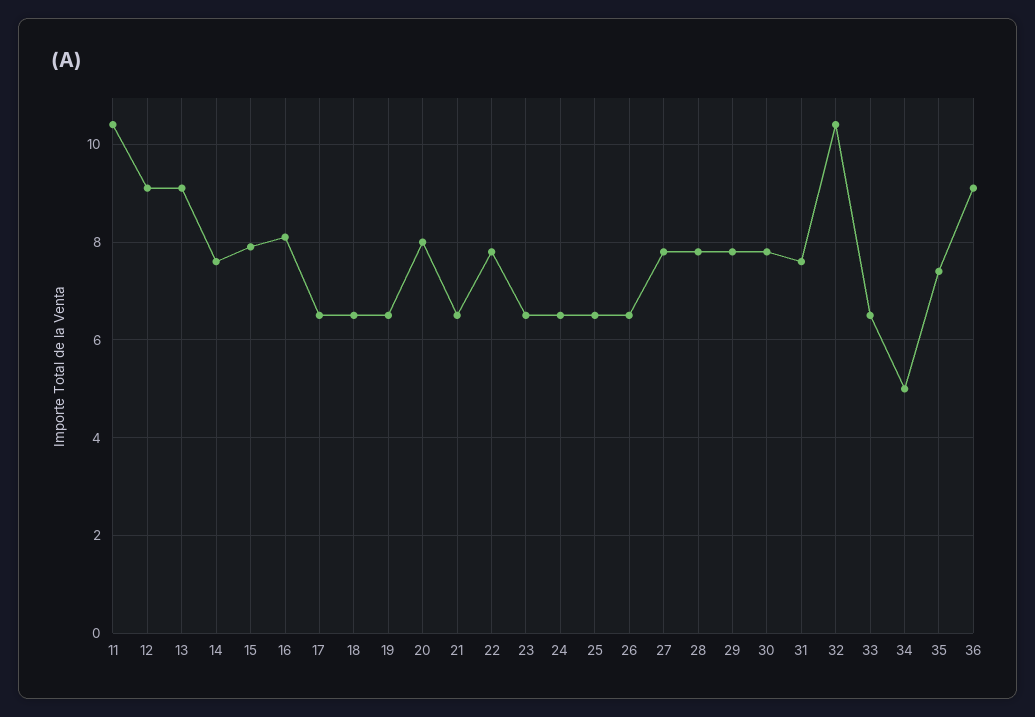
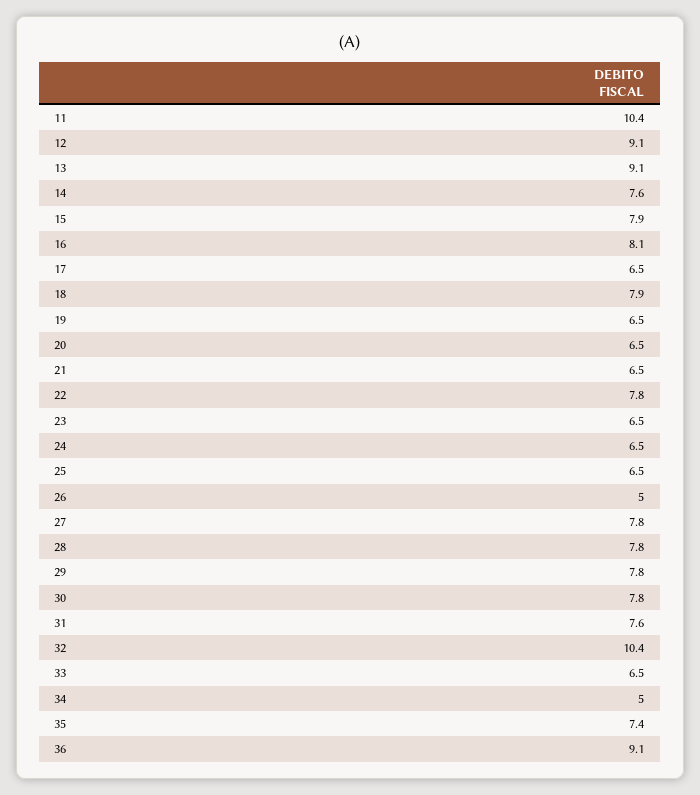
18: 6.5 -> 7.9
20: 8 -> 6.5
26: 6.5 -> 5

